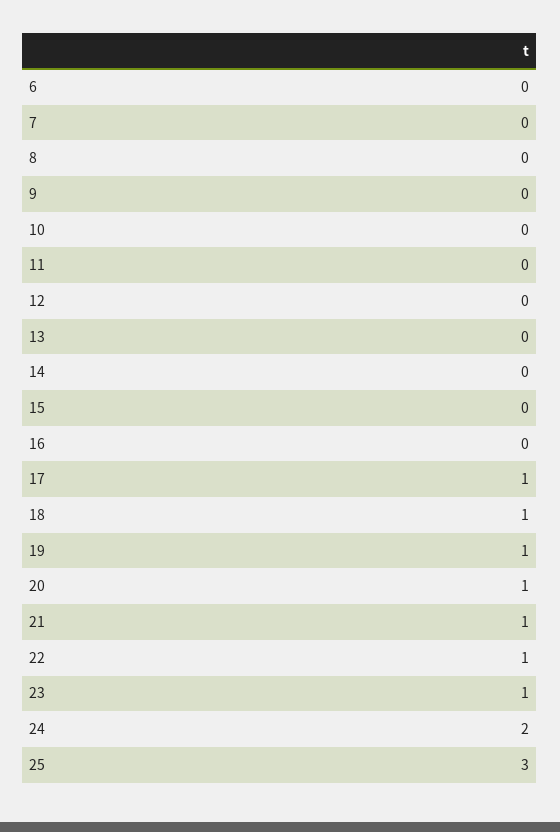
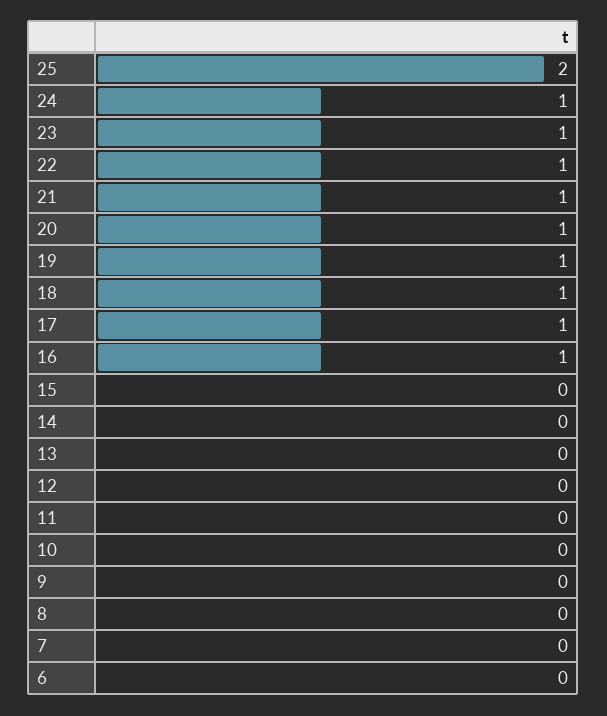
16: 0 -> 1
24: 2 -> 1
25: 3 -> 2

